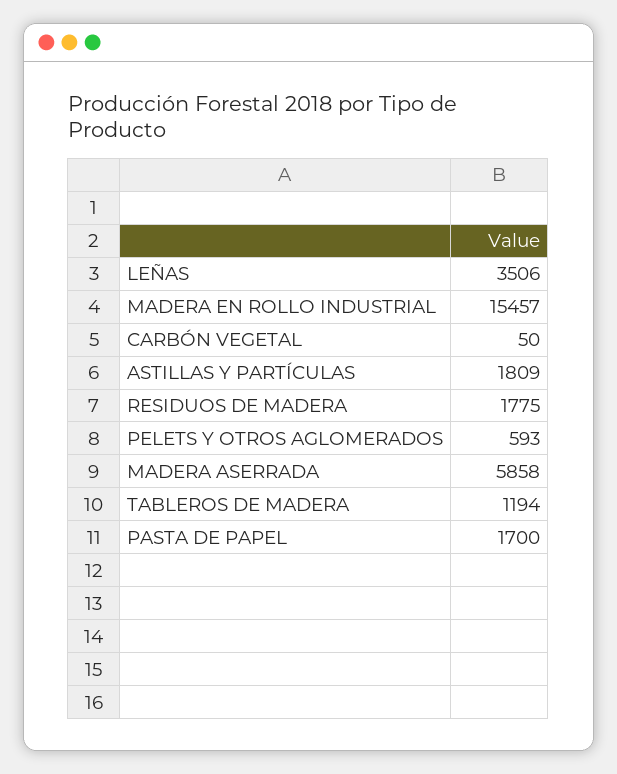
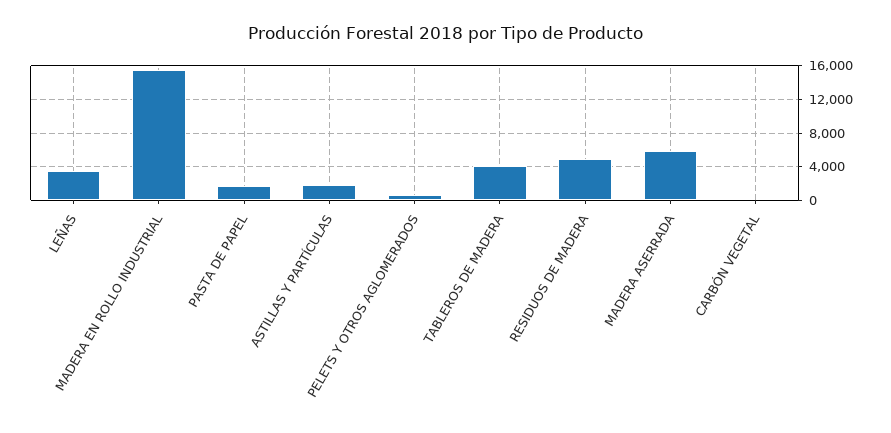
RESIDUOS DE MADERA: 1775 -> 5000
TABLEROS DE MADERA: 1194 -> 4000

